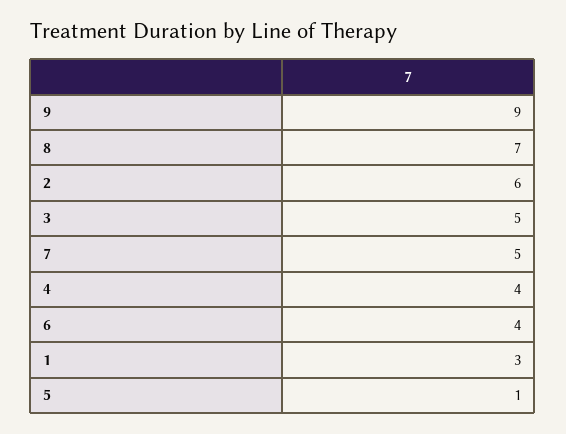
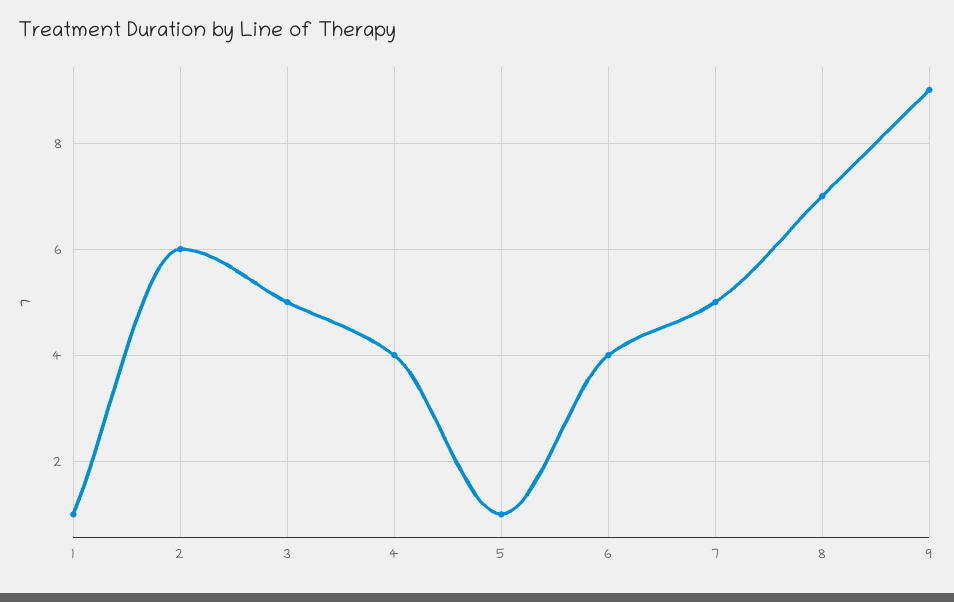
1: 3 -> 1

